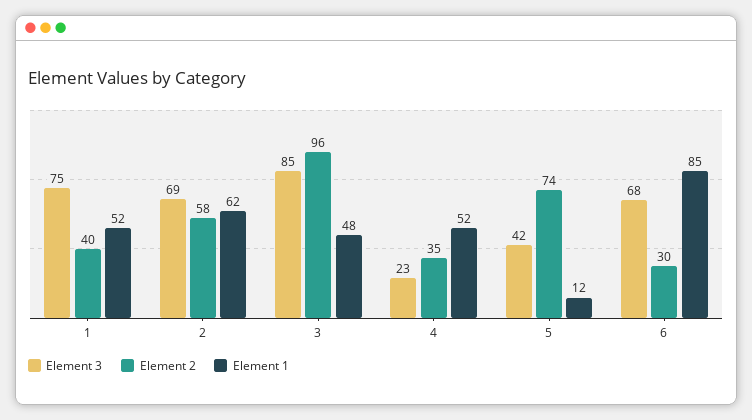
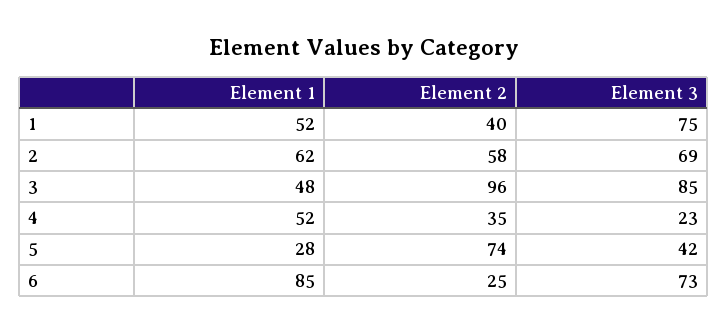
Element 1, 5: 12 -> 28
Element 3, 6: 68 -> 73
Element 2, 6: 30 -> 25

